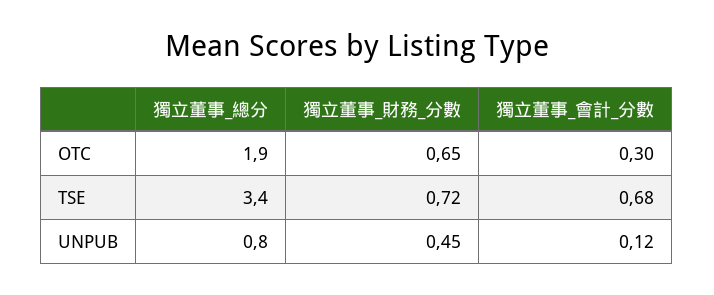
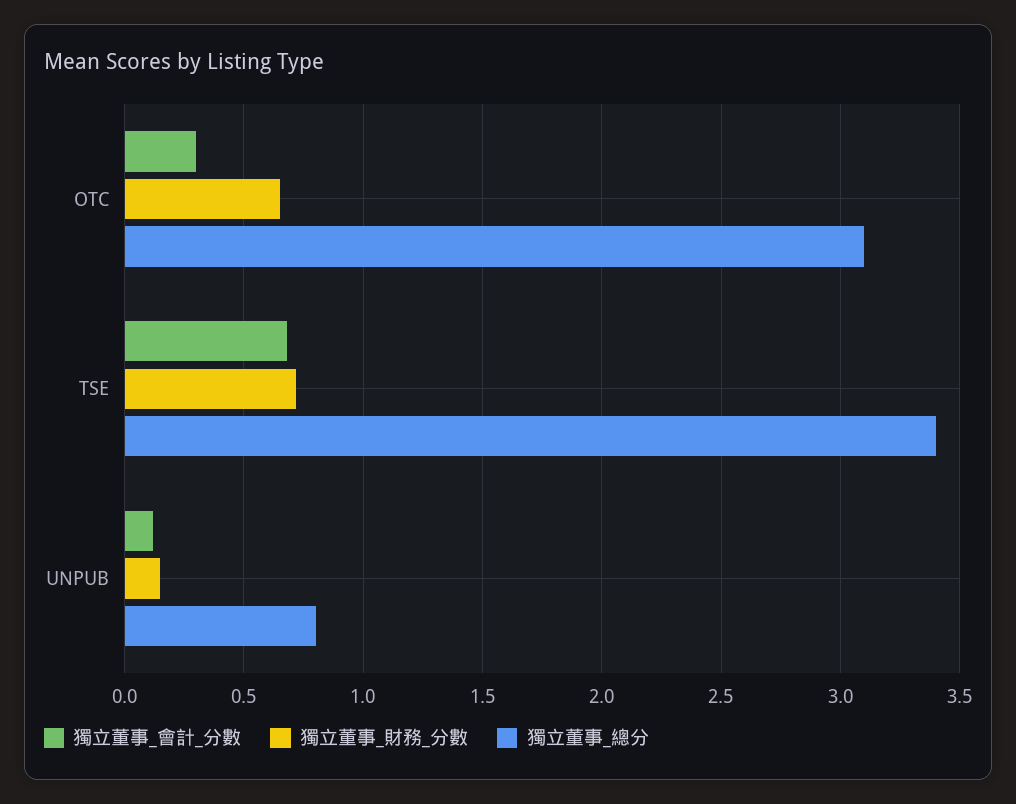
獨立董事_總分, OTC: 1.9 -> 3.1
獨立董事_財務_分數, UNPUB: 0.45 -> 0.15

